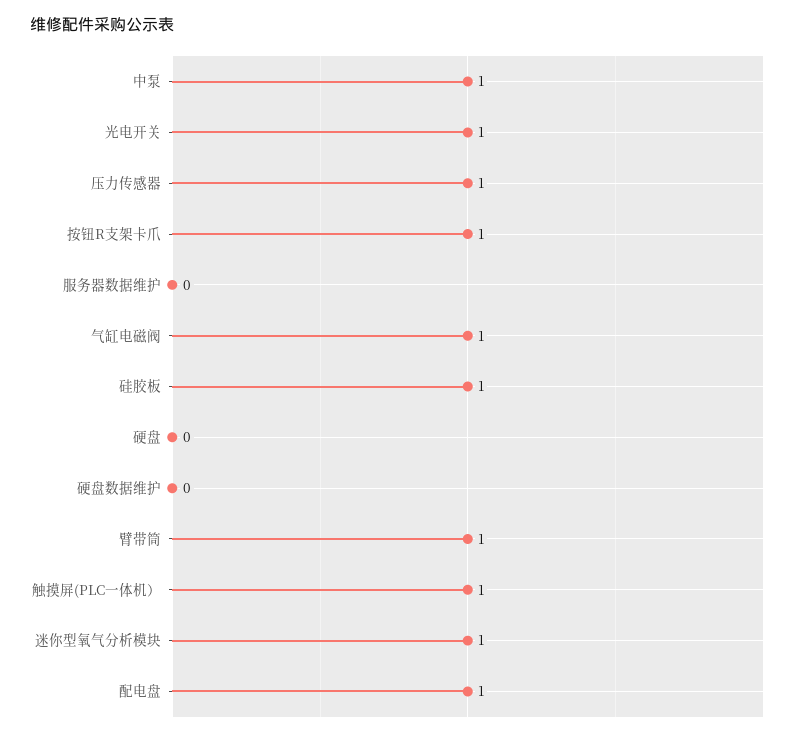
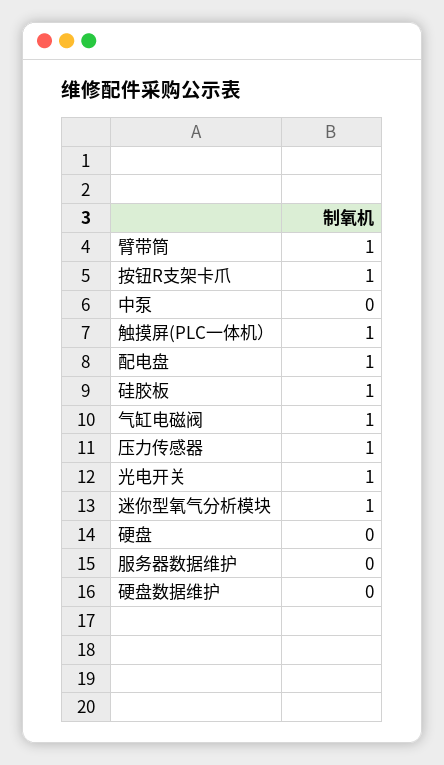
中泵: 1 -> 0

